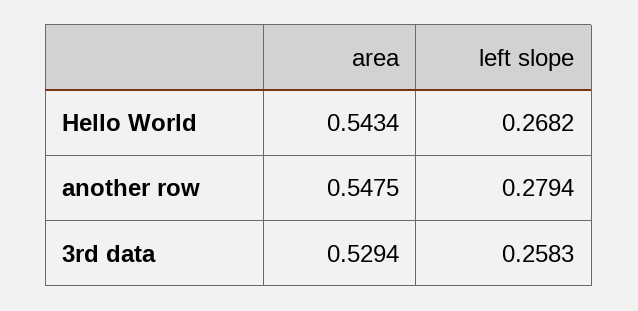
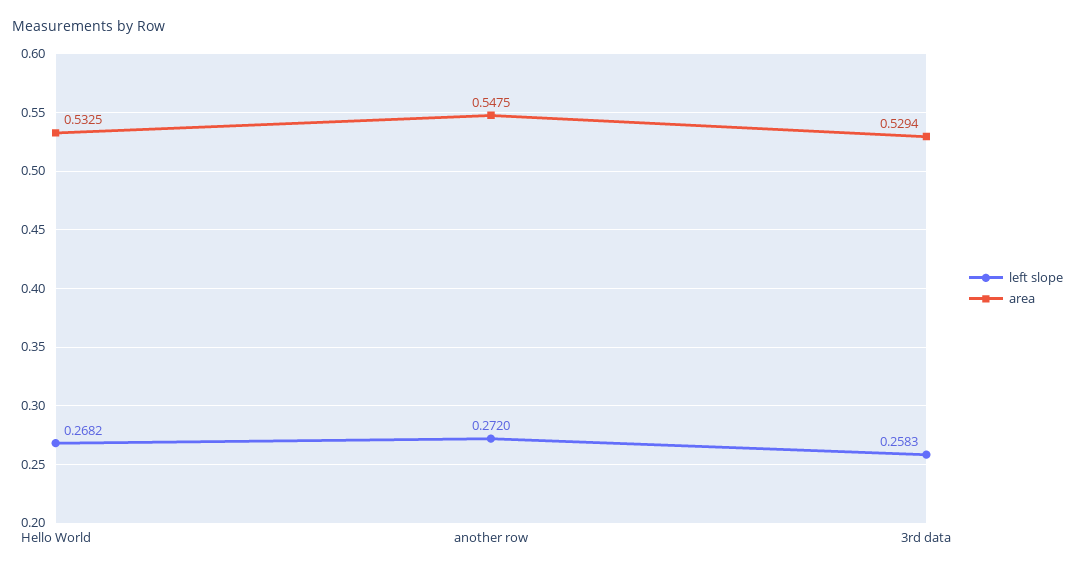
area, Hello World: 0.5434 -> 0.5325
left slope, another row: 0.2794 -> 0.272

